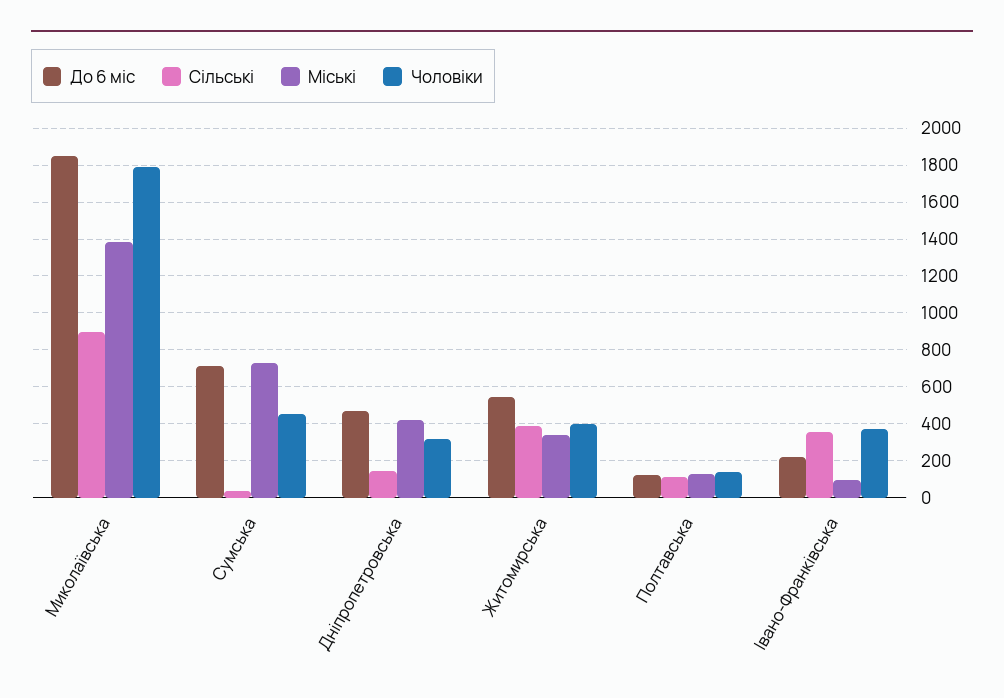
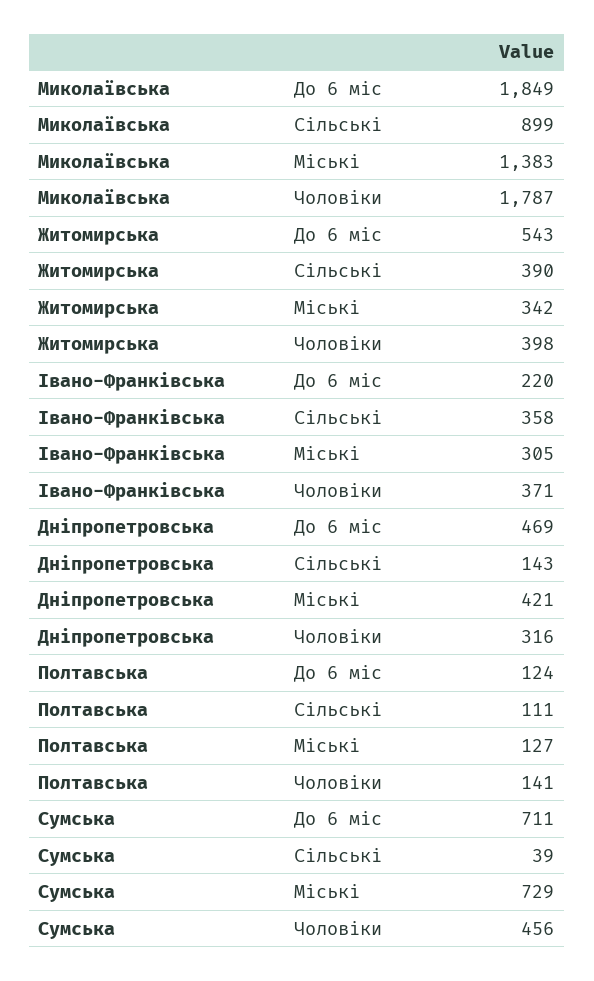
Міські, Івано-Франківська: 100 -> 305

